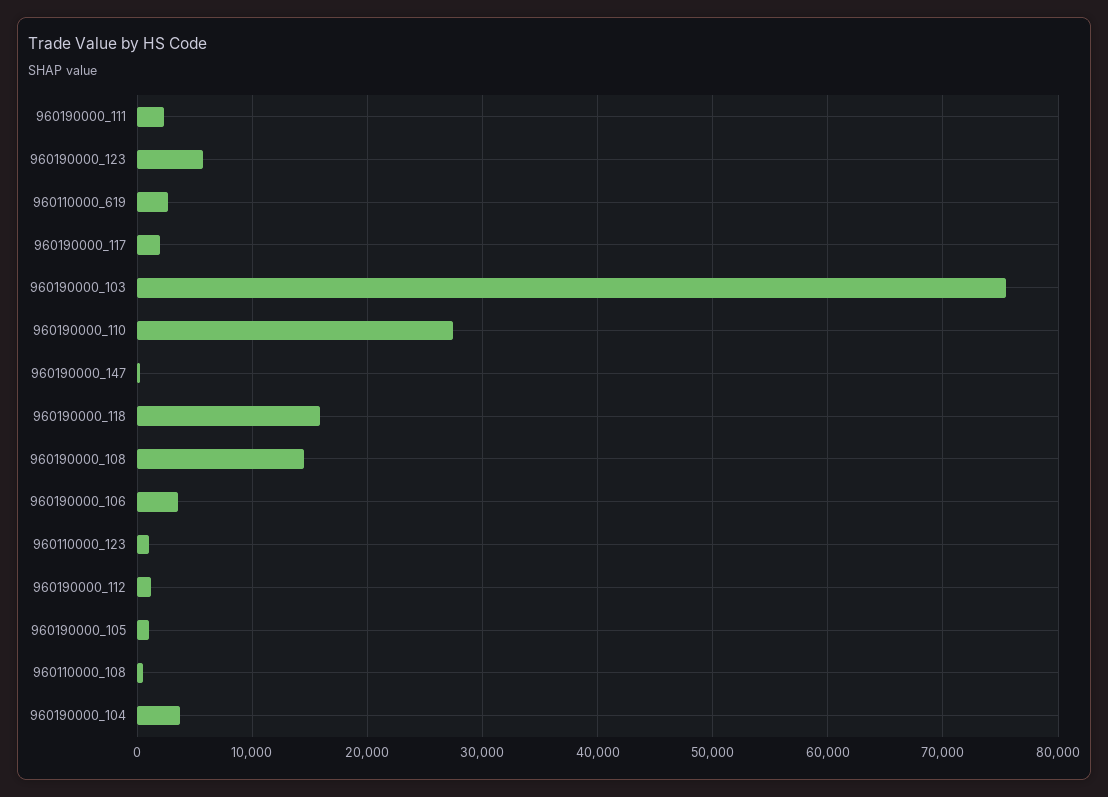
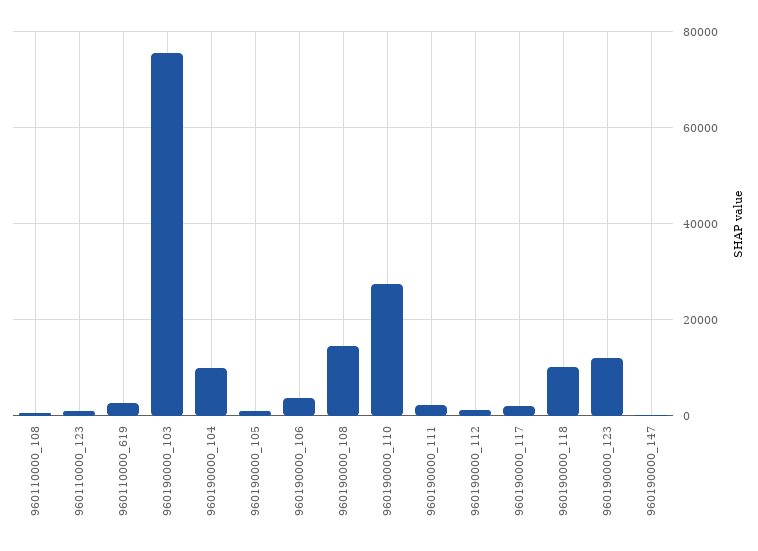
960190000_123: 6000 -> 12000
960190000_118: 16000 -> 10000
960190000_104: 4000 -> 10000

